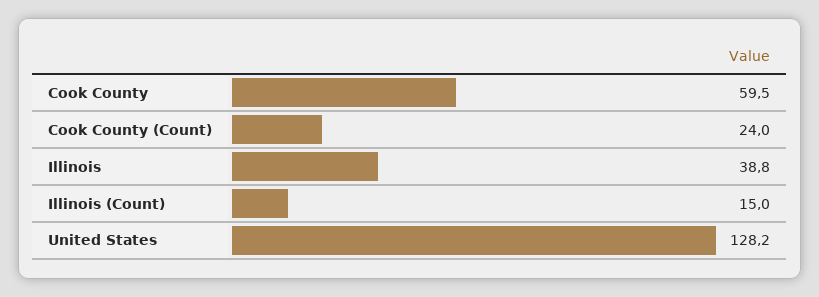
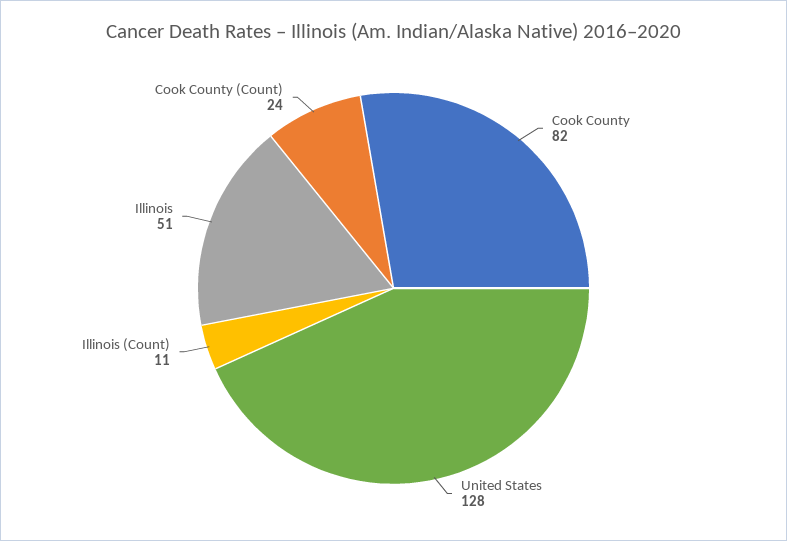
Cook County: 59.5 -> 82
Illinois: 38.8 -> 51
Illinois (Count): 15 -> 11

